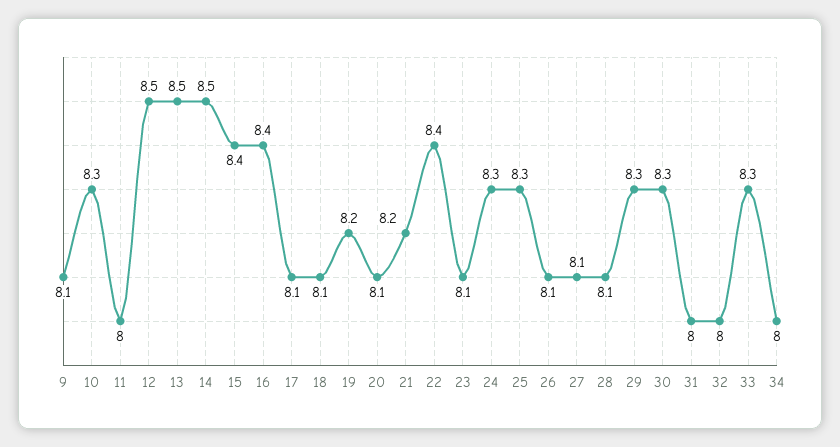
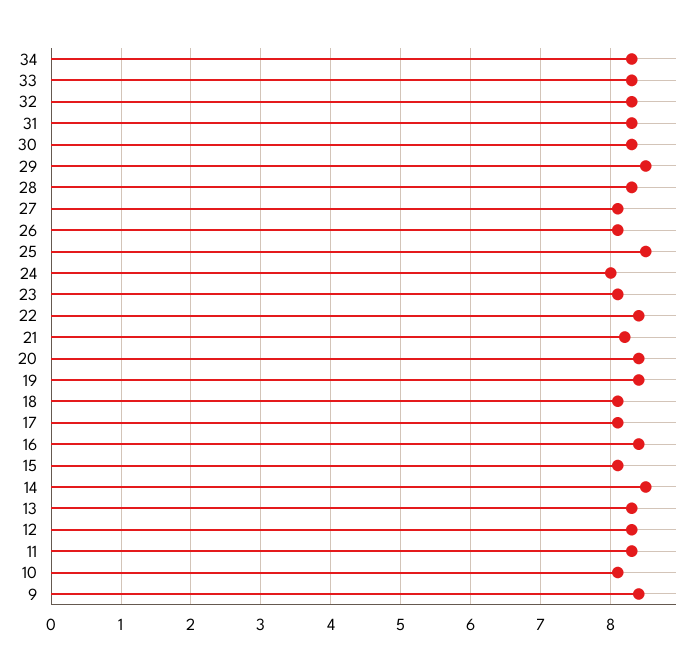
9: 8.1 -> 8.4
10: 8.3 -> 8.1
11: 8 -> 8.3
12: 8.5 -> 8.3
13: 8.5 -> 8.3
15: 8.4 -> 8.1
19: 8.2 -> 8.4
20: 8.1 -> 8.4
24: 8.3 -> 8
25: 8.3 -> 8.5
28: 8.1 -> 8.3
29: 8.3 -> 8.5
31: 8 -> 8.3
32: 8 -> 8.3
34: 8 -> 8.3

